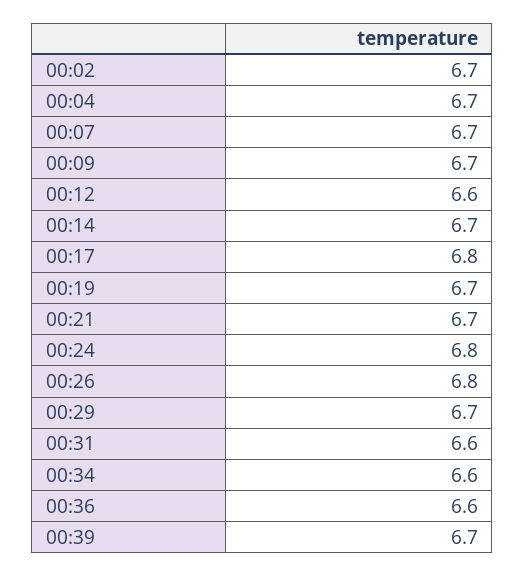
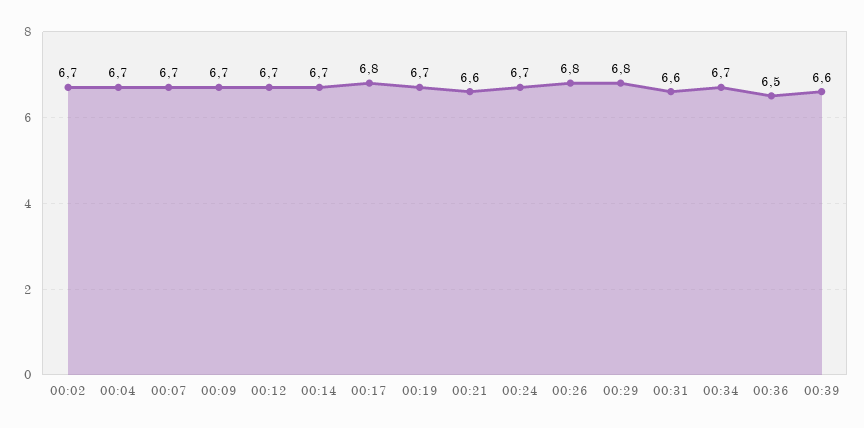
00:12: 6.6 -> 6.7
00:21: 6.7 -> 6.6
00:24: 6.8 -> 6.7
00:29: 6.7 -> 6.8
00:34: 6.6 -> 6.7
00:36: 6.6 -> 6.5
00:39: 6.7 -> 6.6

